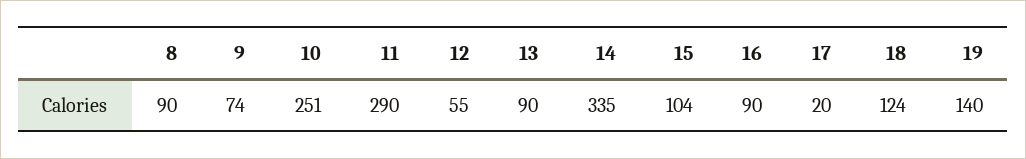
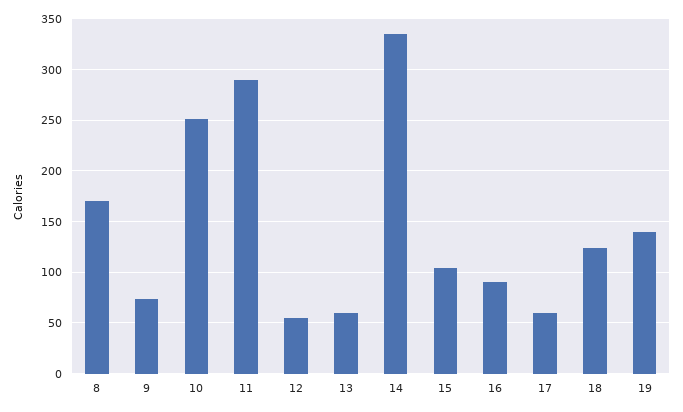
8: 90 -> 170
13: 90 -> 60
17: 20 -> 60

